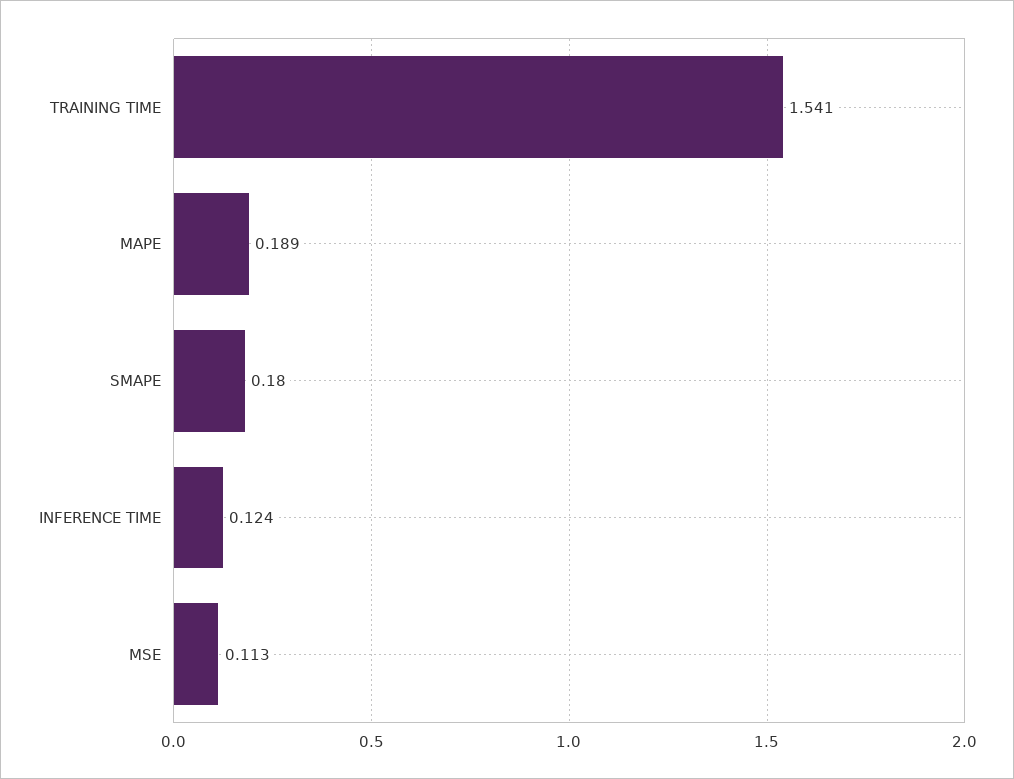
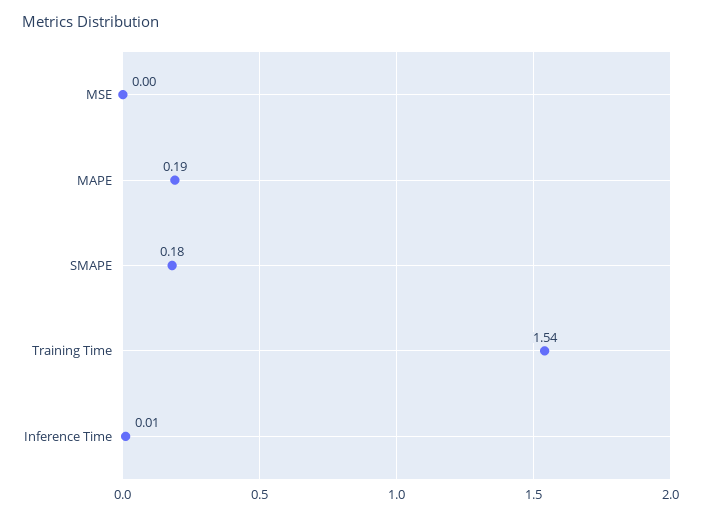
INFERENCE TIME: 0.124 -> 0.01
MSE: 0.113 -> 0

